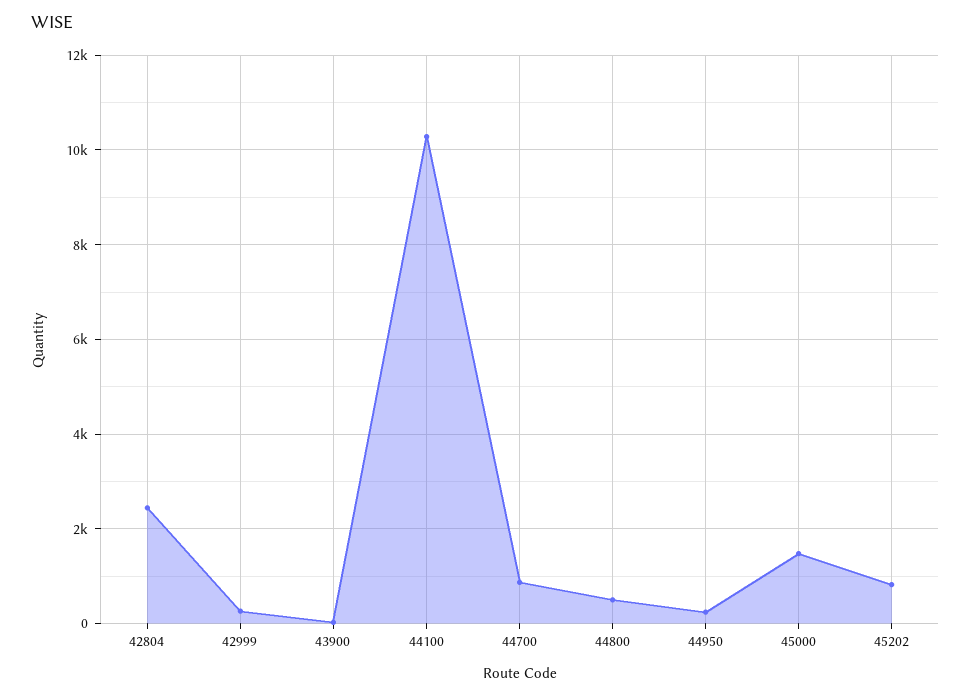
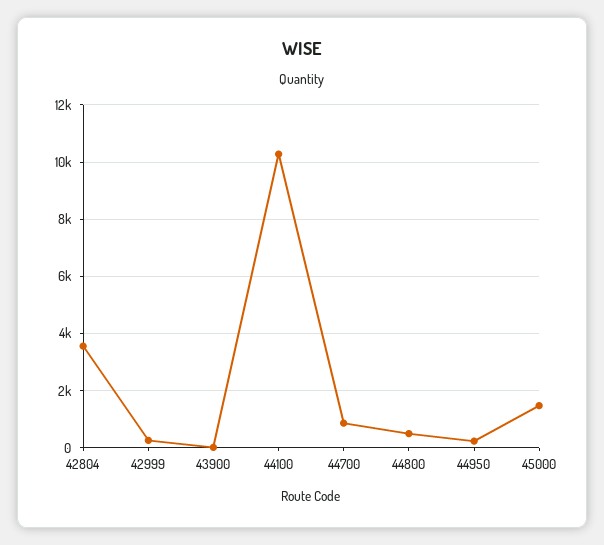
42804: 2400 -> 3500
45202: 800 -> none

